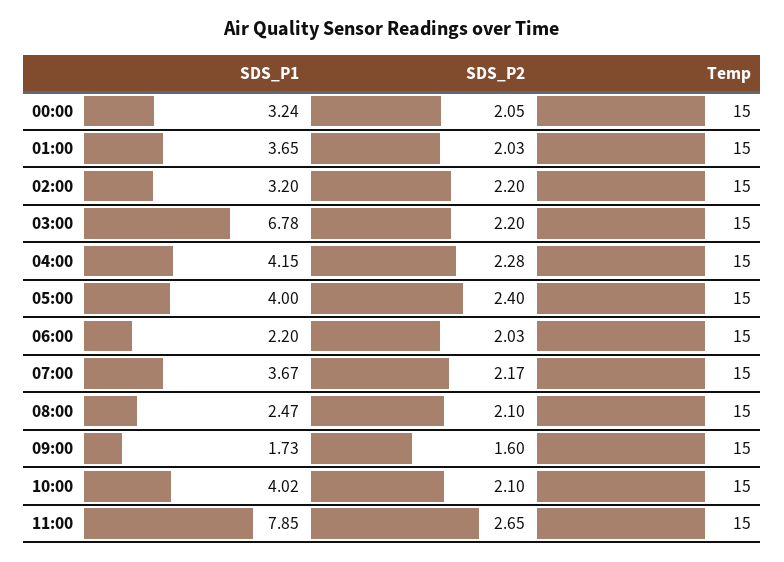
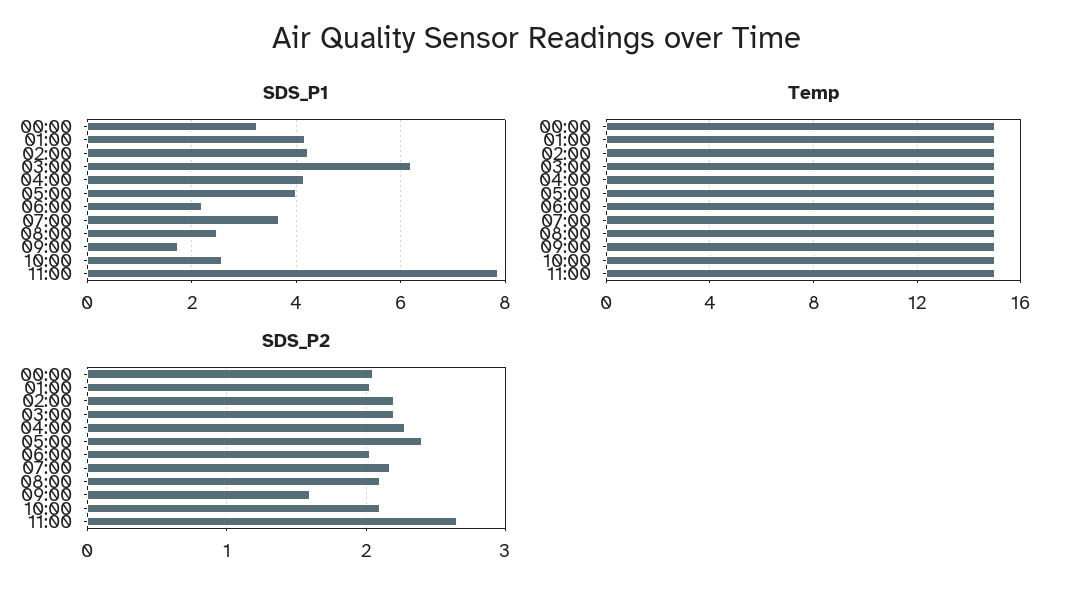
SDS_P1, 01:00: 3.65 -> 4.2
SDS_P1, 02:00: 3.2 -> 4.2
SDS_P1, 03:00: 6.78 -> 6.2
SDS_P1, 10:00: 4.02 -> 2.6

